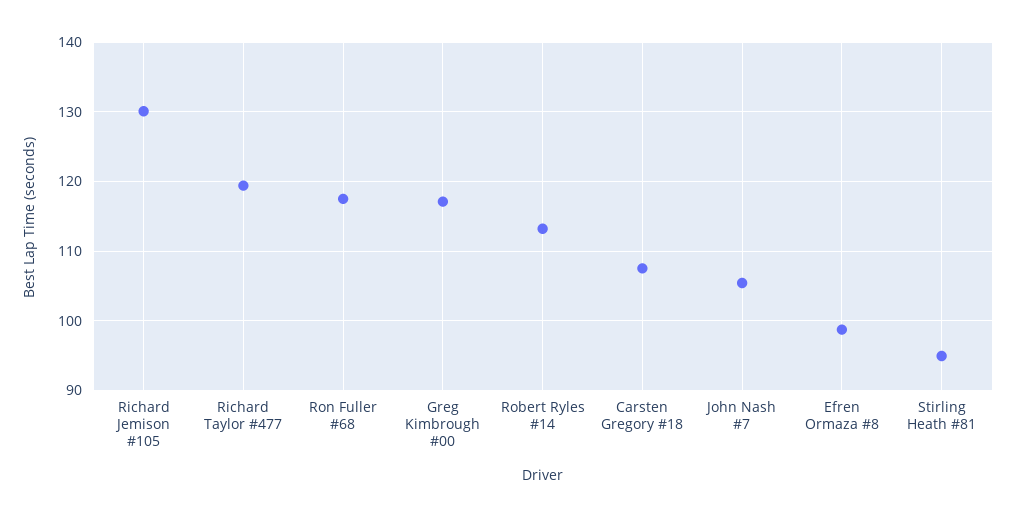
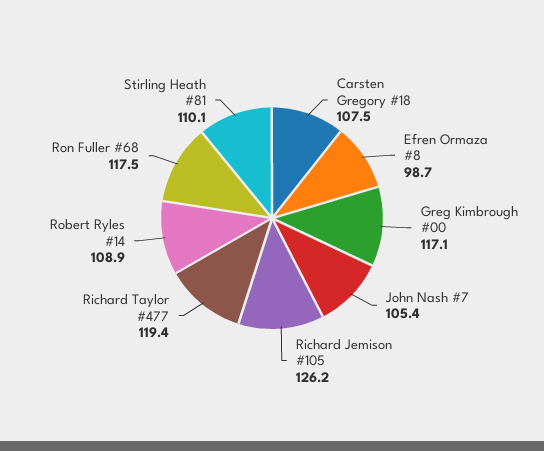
Richard Jemison #105: 130 -> 126.2
Robert Ryles #14: 113 -> 108.9
Stirling Heath #81: 95 -> 110.1

